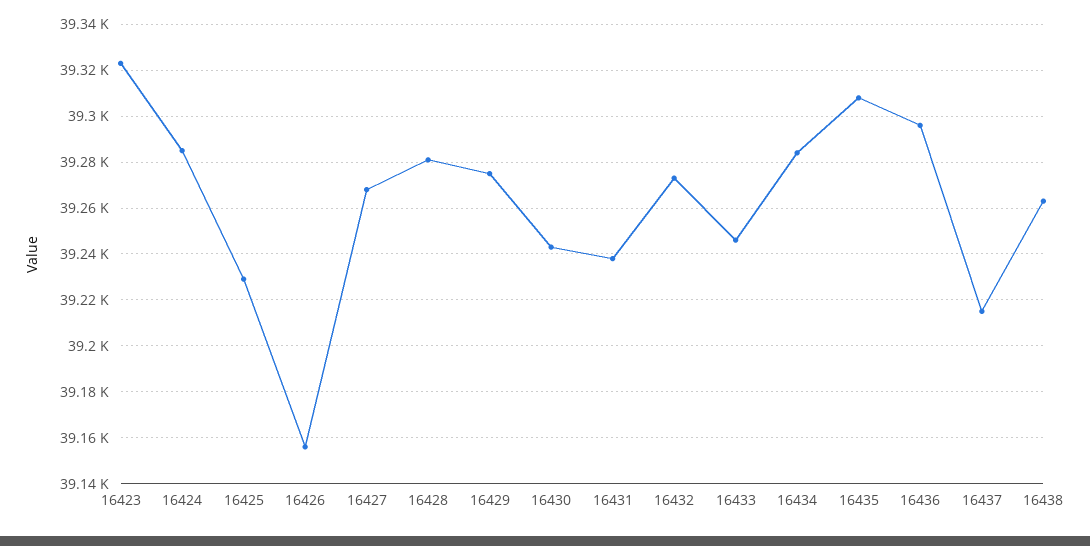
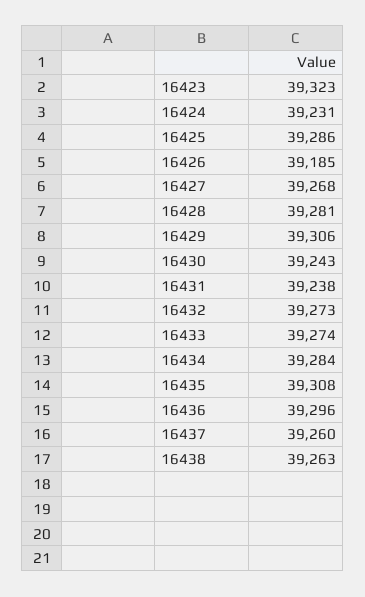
16424: 39285 -> 39231
16425: 39230 -> 39286
16426: 39155 -> 39185
16429: 39275 -> 39306
16433: 39245 -> 39274
16437: 39215 -> 39260

